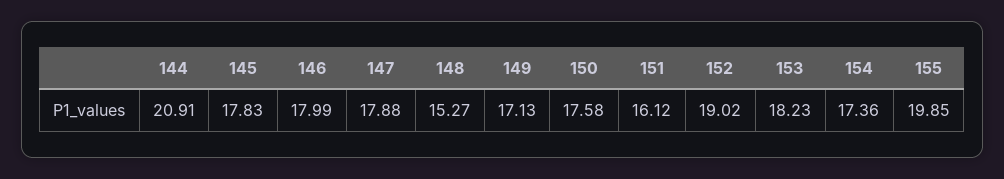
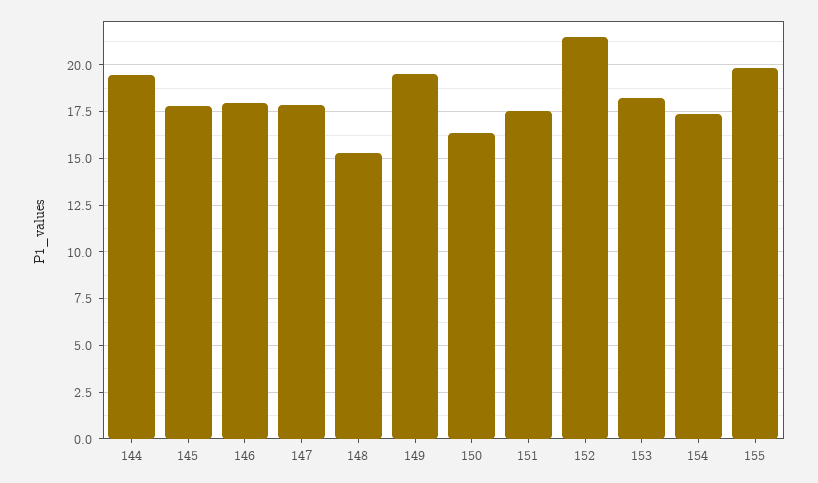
144: 20.91 -> 19.5
149: 17.13 -> 19.5
150: 17.58 -> 16.5
151: 16.12 -> 17.5
152: 19.02 -> 21.5

